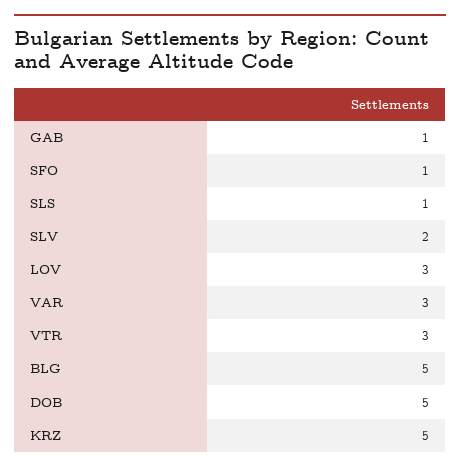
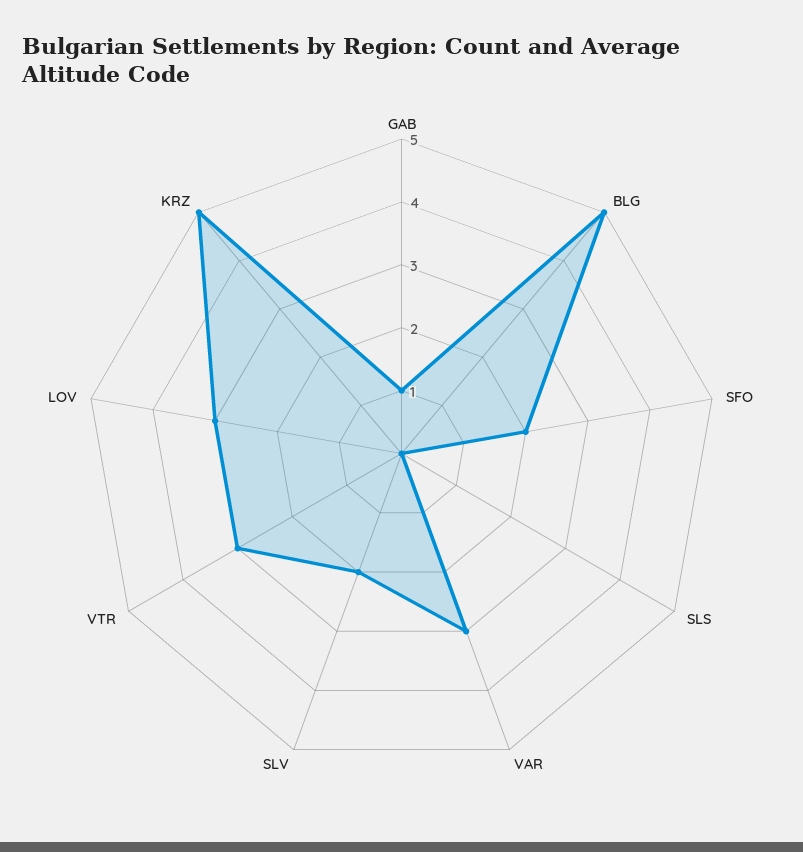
SFO: 1 -> 2
SLS: 1 -> 0
DOB: 5 -> none

